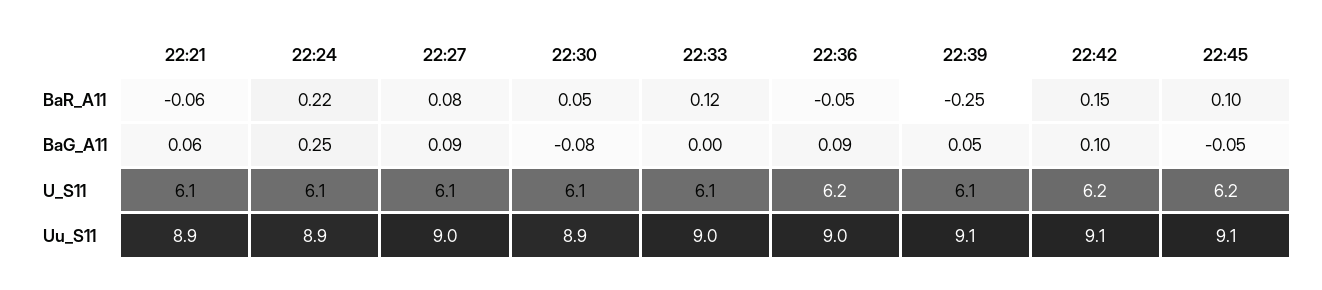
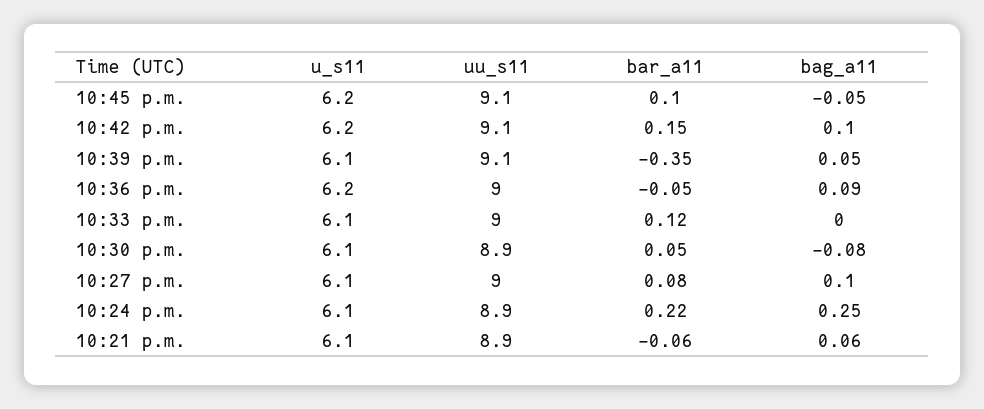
22:39, BaR_A11: -0.25 -> -0.35
22:27, BaG_A11: 0.09 -> 0.1

